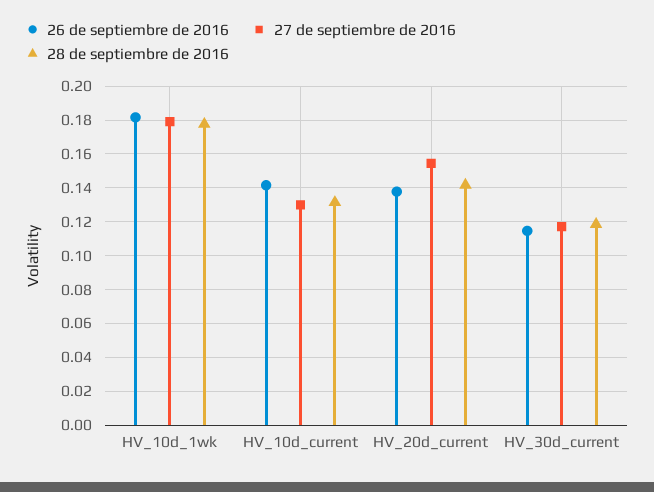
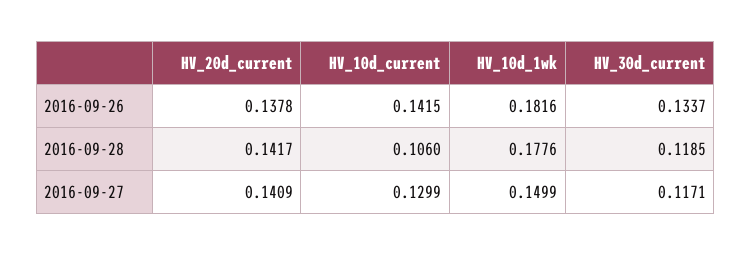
27 de septiembre de 2016, HV_10d_1wk: 0.18 -> 0.1499
28 de septiembre de 2016, HV_10d_current: 0.13 -> 0.106
27 de septiembre de 2016, HV_20d_current: 0.155 -> 0.1409
26 de septiembre de 2016, HV_30d_current: 0.115 -> 0.1337

